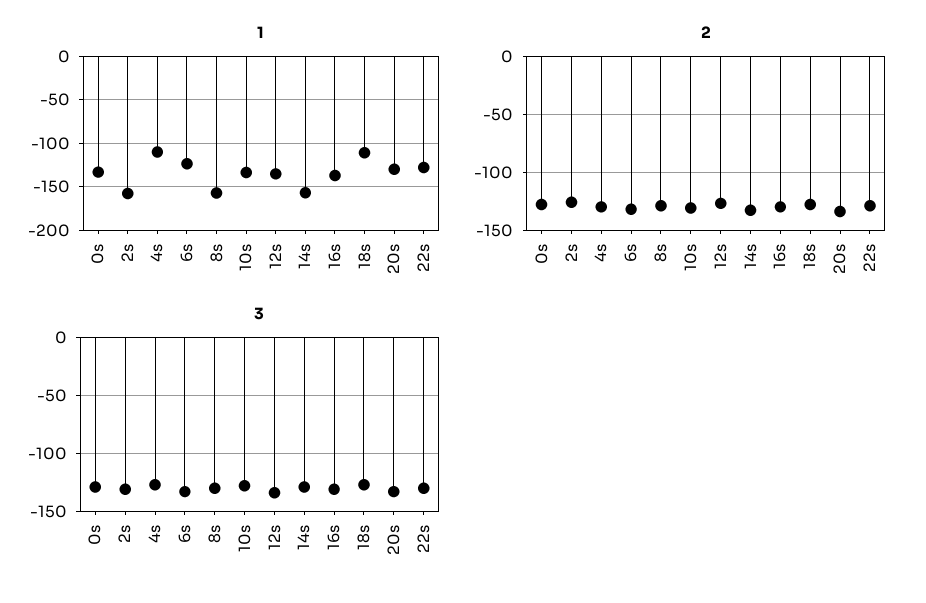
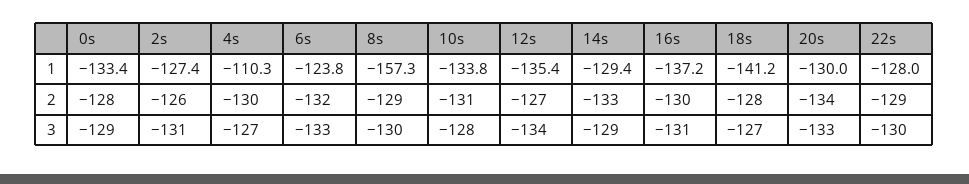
1, 2s: -160 -> -127.4
1, 14s: -160 -> -129.4
1, 18s: -110 -> -141.2

